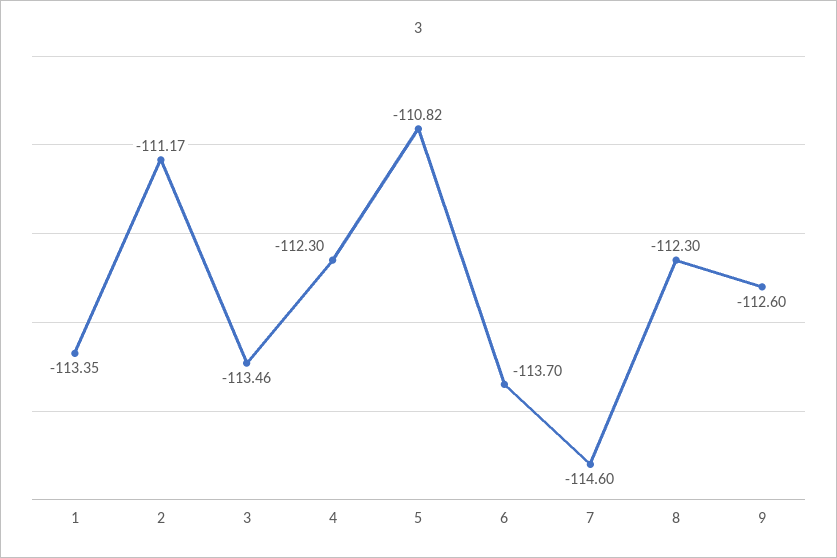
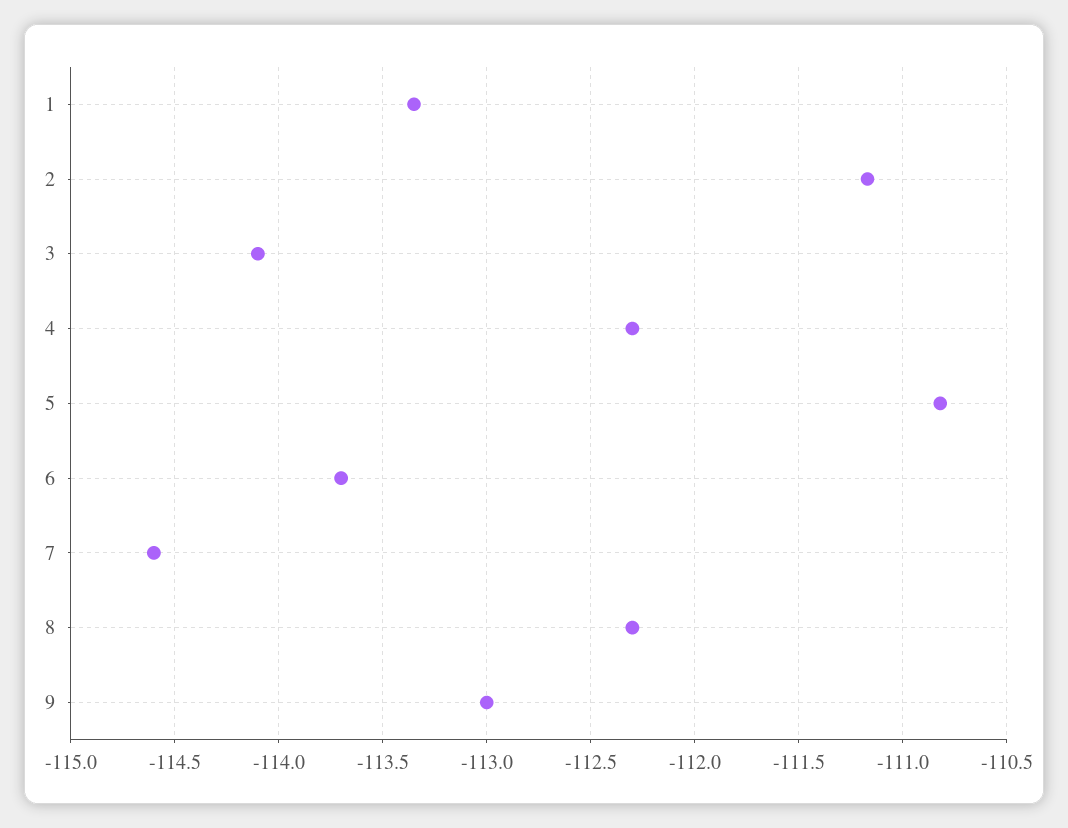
3: -113.46 -> -114.1
9: -112.6 -> -113

